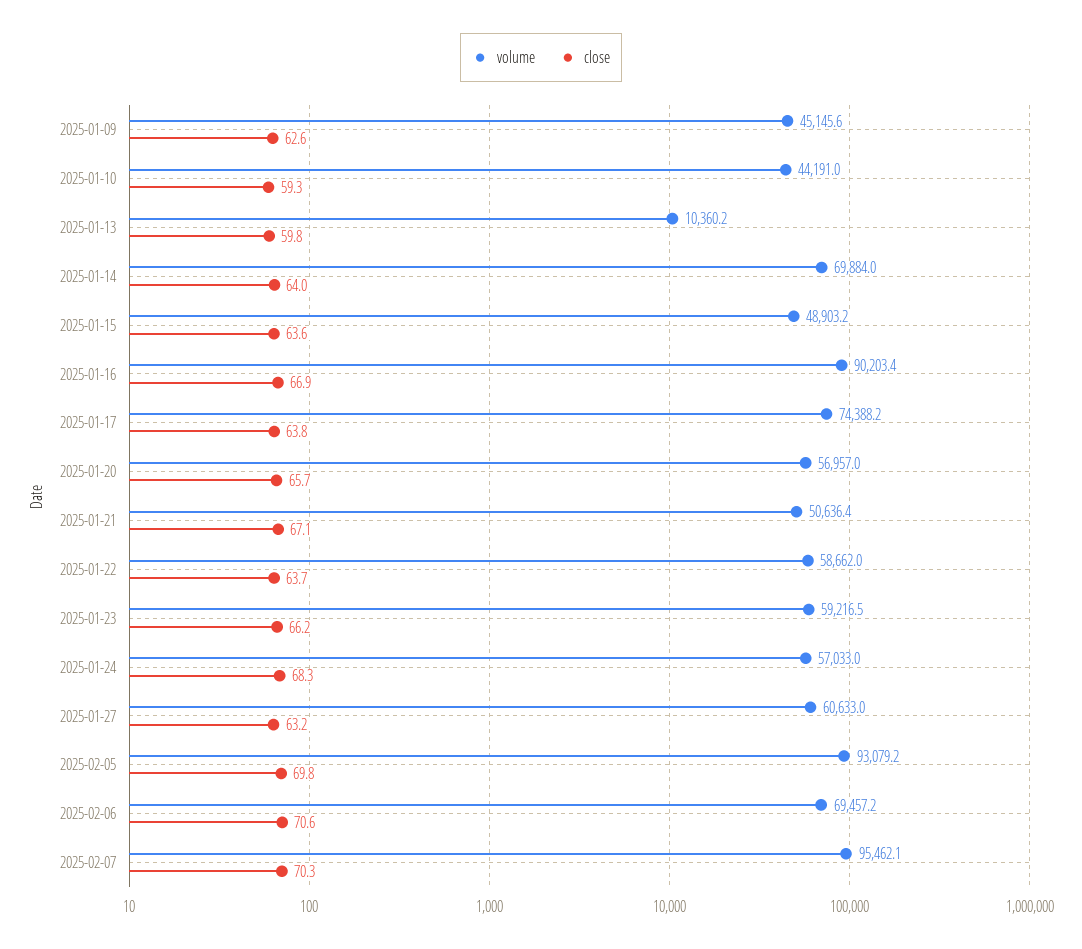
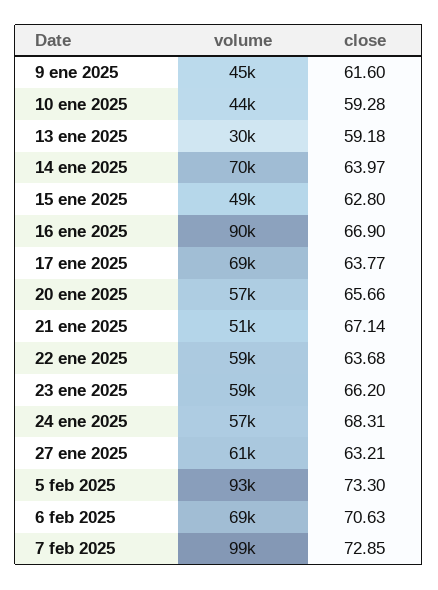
close, 2025-01-09: 62.6 -> 61.6
volume, 2025-01-13: 10360.2 -> 30000
close, 2025-01-13: 59.8 -> 59.18
close, 2025-01-15: 63.6 -> 62.8
volume, 2025-01-17: 74388.2 -> 69000
close, 2025-02-05: 69.8 -> 73.3
volume, 2025-02-07: 95462.1 -> 99000
close, 2025-02-07: 70.3 -> 72.85

